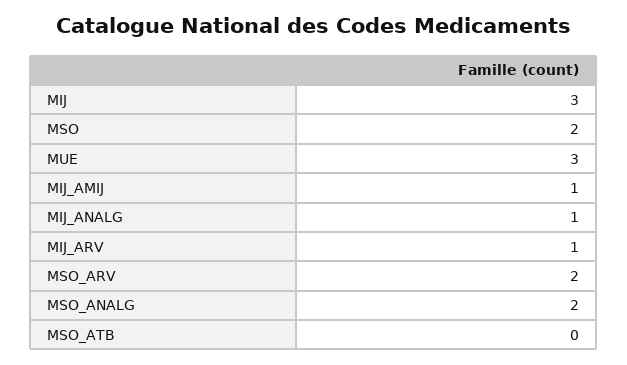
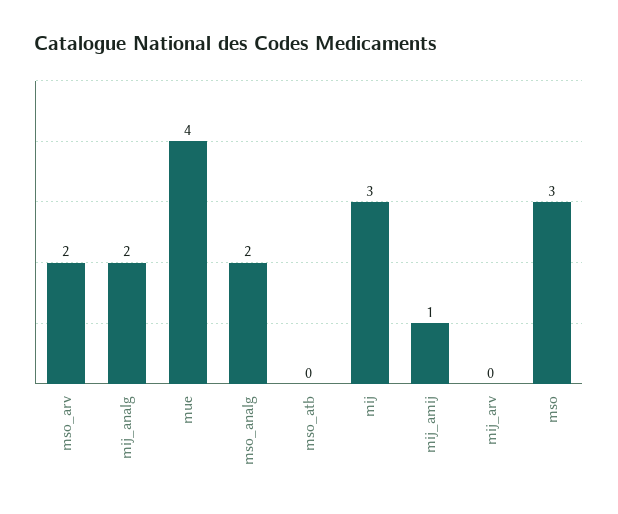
MSO: 2 -> 3
MUE: 3 -> 4
MIJ_ANALG: 1 -> 2
MIJ_ARV: 1 -> 0

